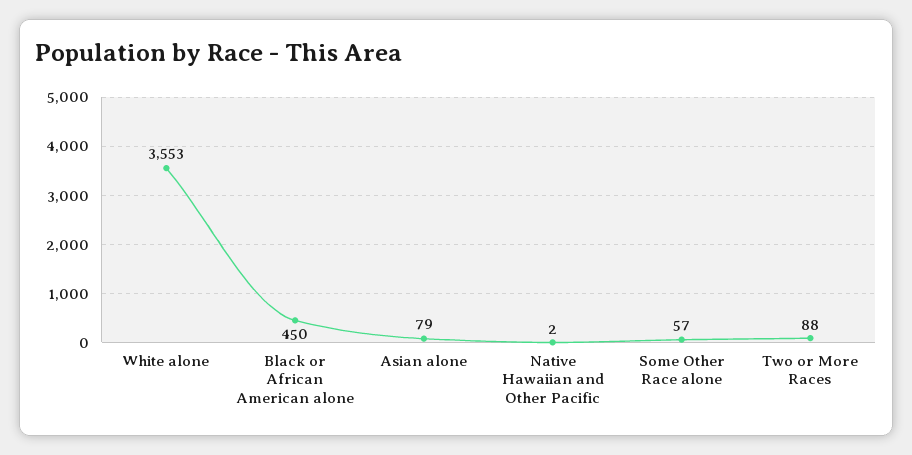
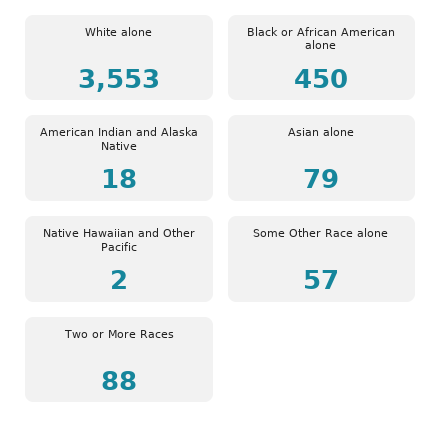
American Indian and Alaska Native: none -> 18

